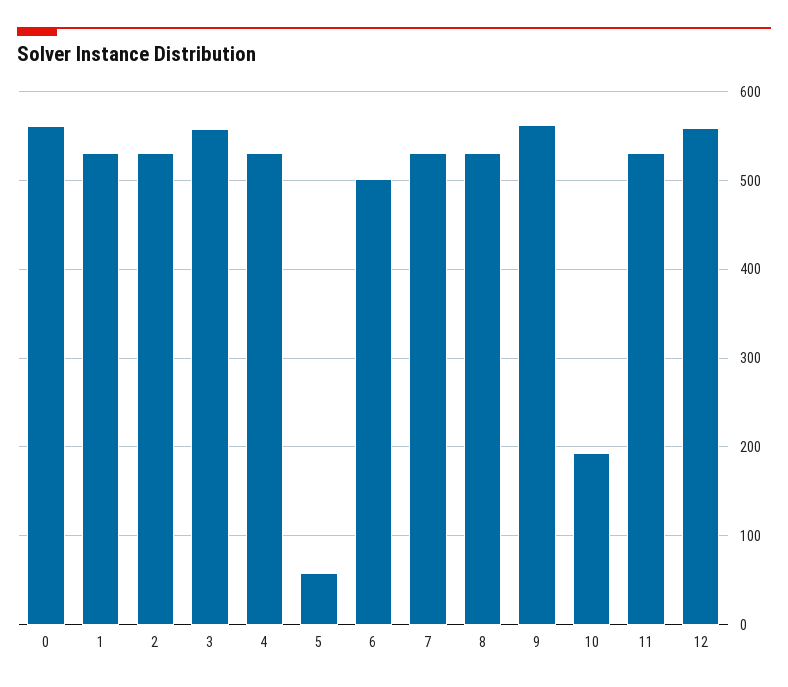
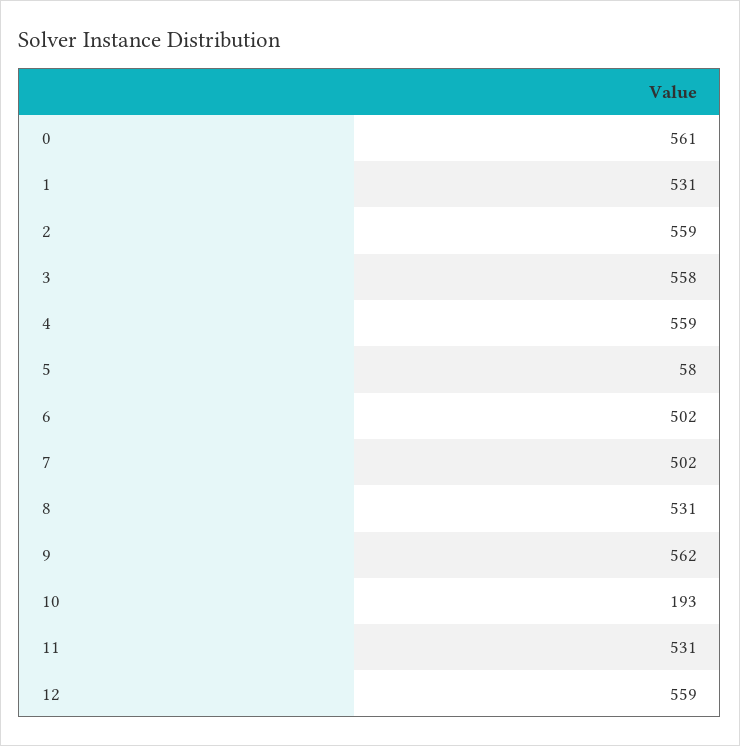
2: 530 -> 559
4: 530 -> 559
7: 530 -> 502

